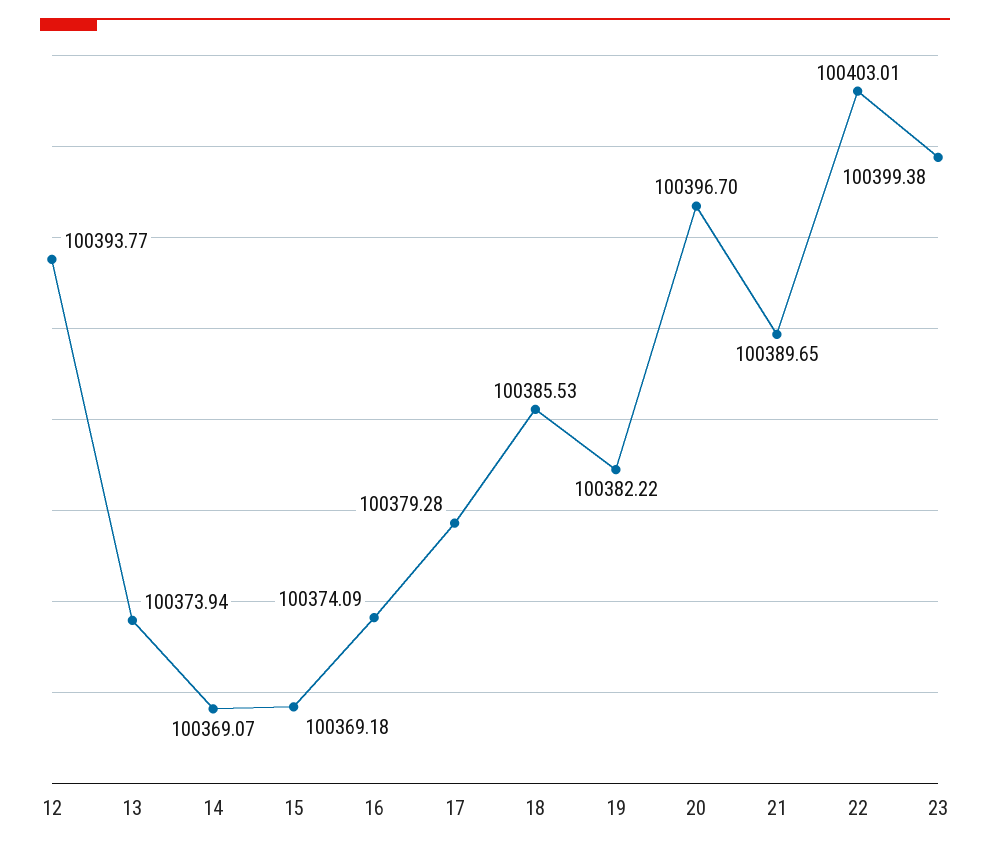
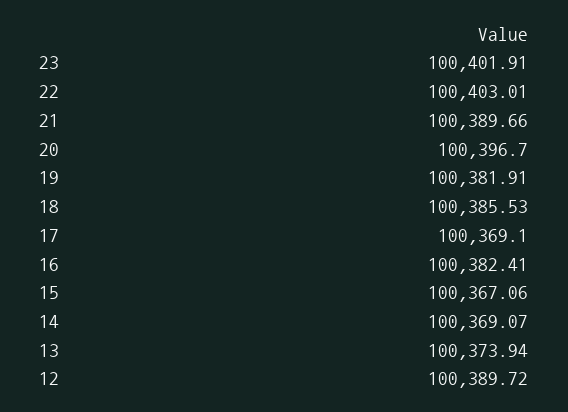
12: 100393.77 -> 100389.72
15: 100369.18 -> 100367.06
16: 100374.09 -> 100382.41
17: 100379.28 -> 100369.1
19: 100382.22 -> 100381.91
21: 100389.65 -> 100389.66
23: 100399.38 -> 100401.91

